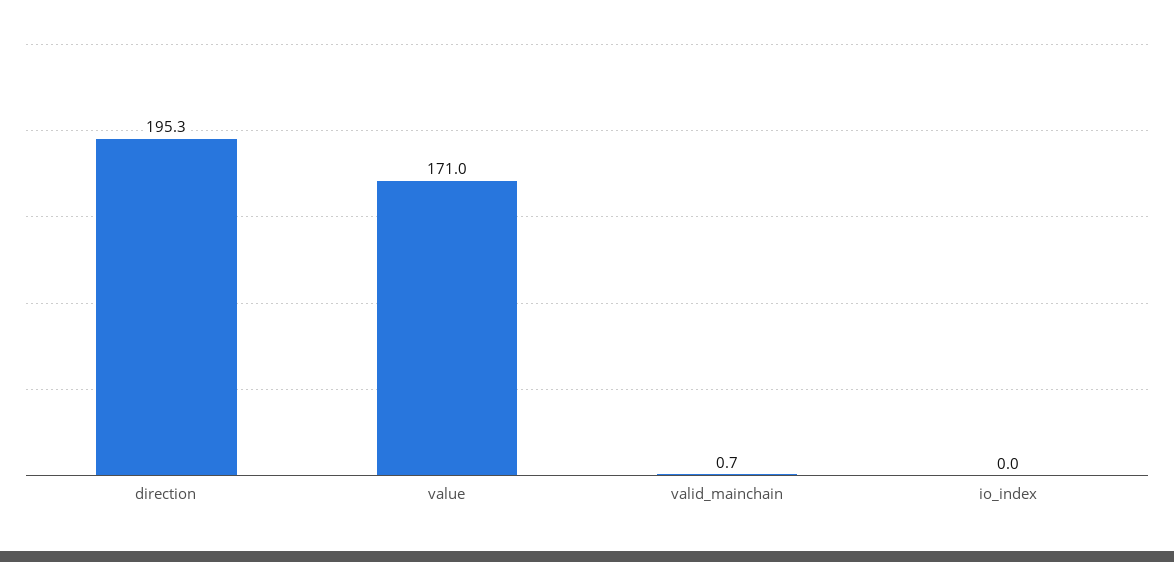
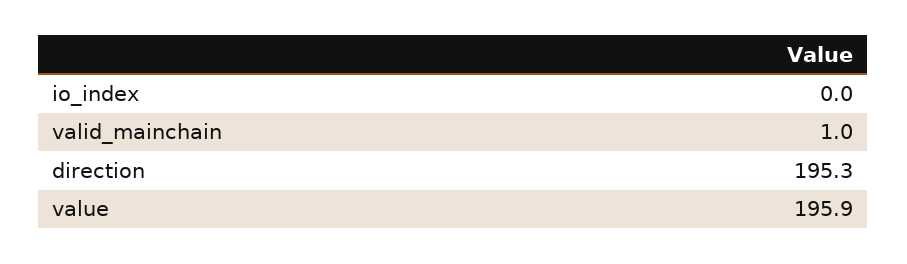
value: 171 -> 195.9
valid_mainchain: 0.7 -> 1

